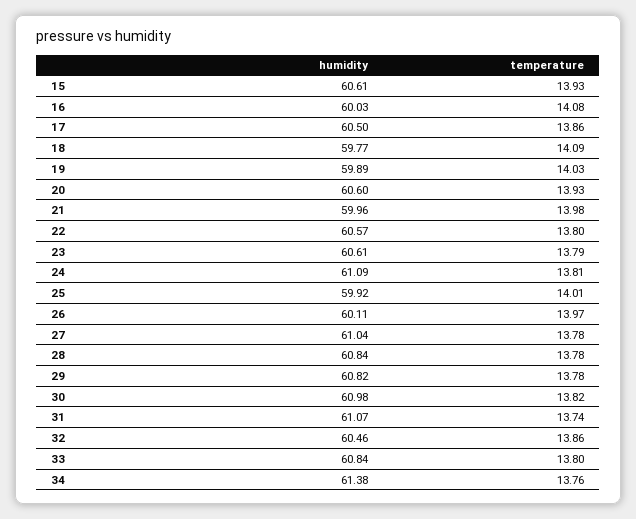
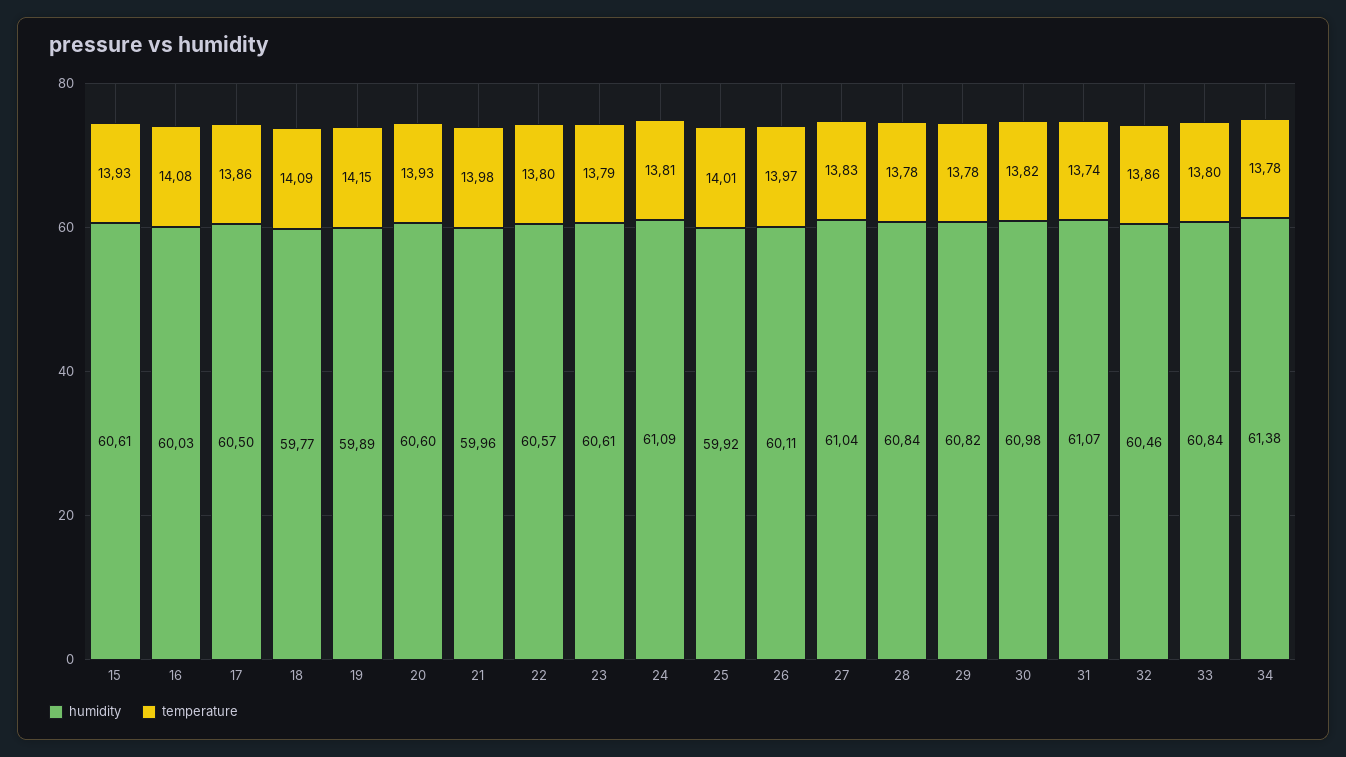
temperature, 19: 14.03 -> 14.15
temperature, 27: 13.78 -> 13.83
temperature, 34: 13.76 -> 13.78

